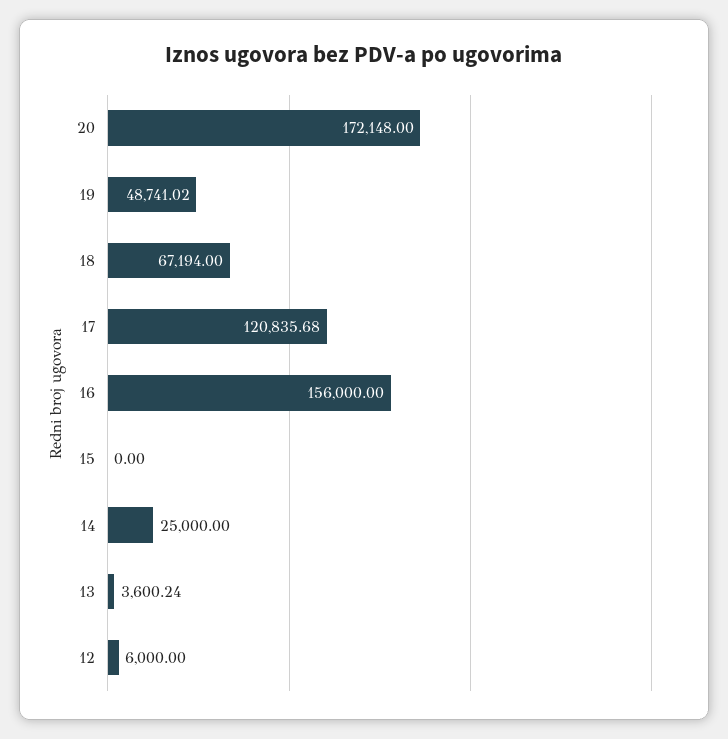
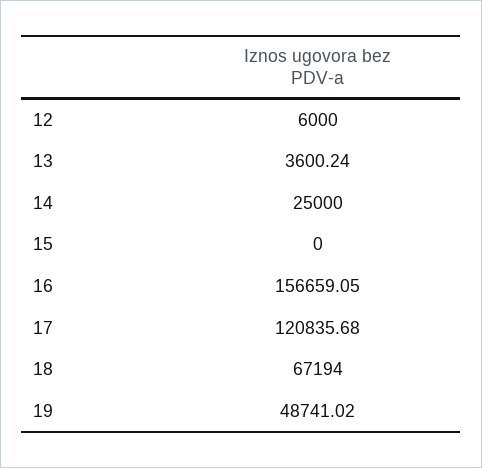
20: 172148 -> none
16: 156000 -> 156659.05

